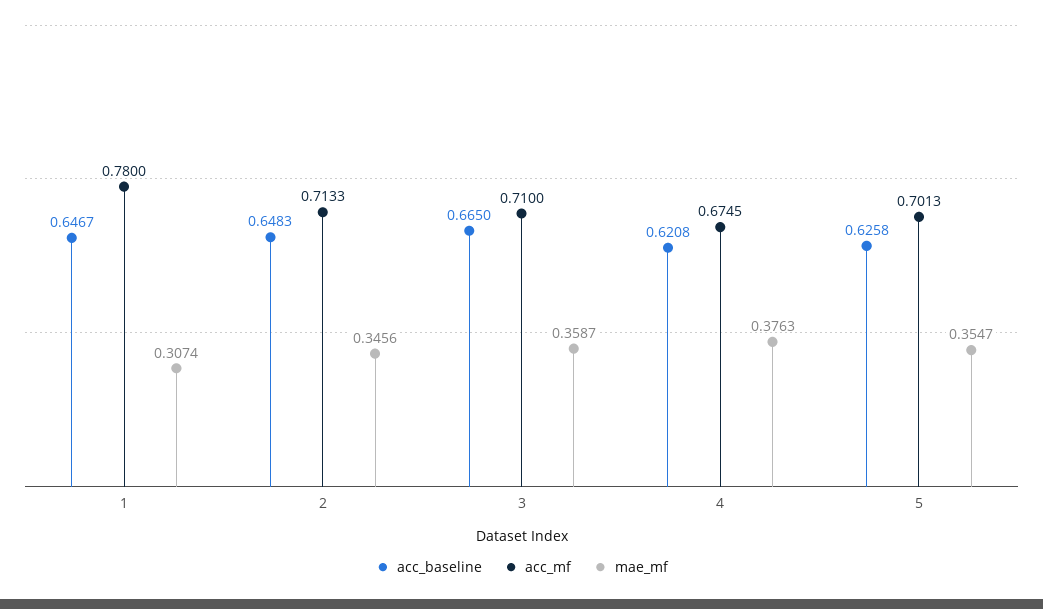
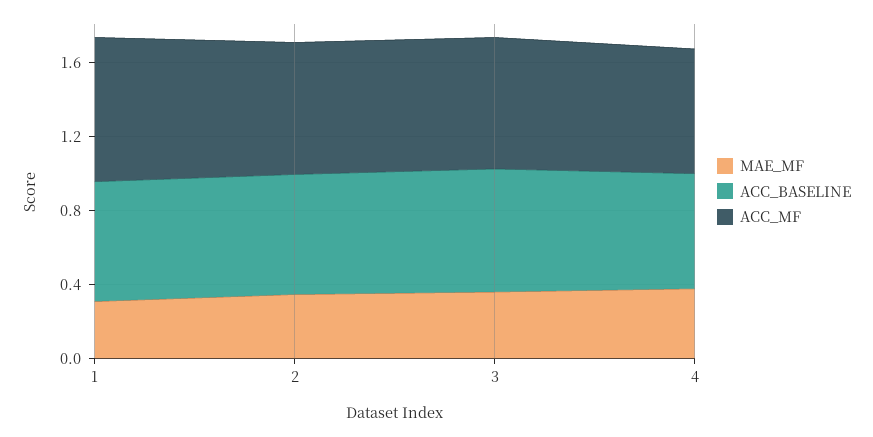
acc_baseline, 5: 0.6258 -> none
acc_mf, 5: 0.7013 -> none
mae_mf, 5: 0.3547 -> none

